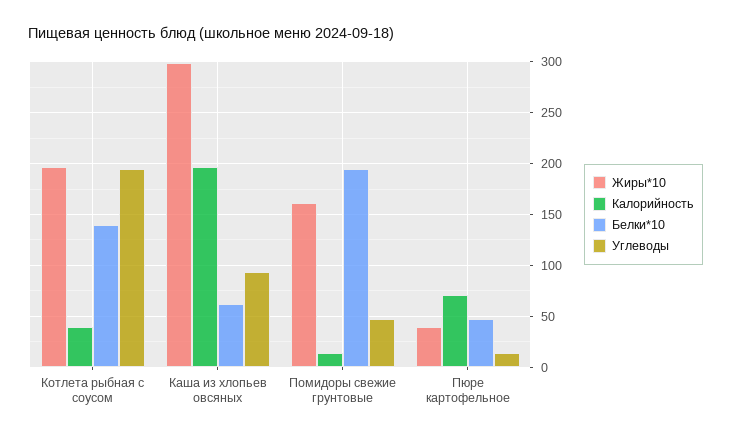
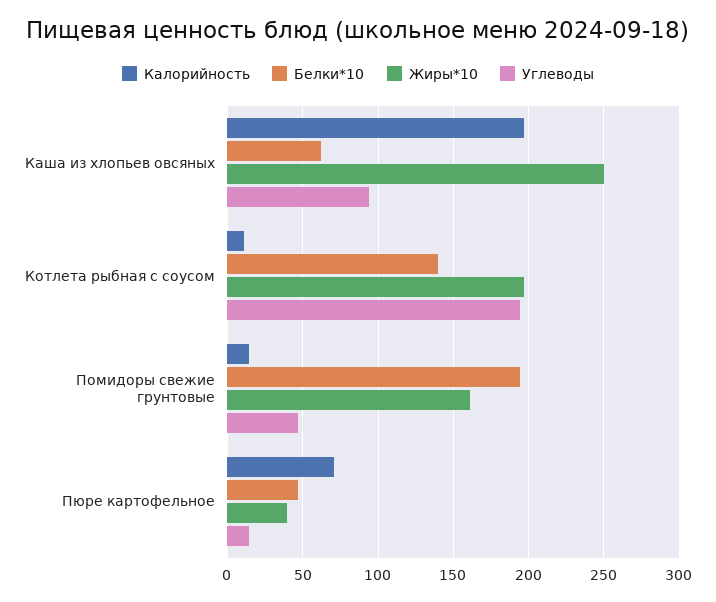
Калорийность, Котлета рыбная с соусом: 40 -> 10
Жиры*10, Каша из хлопьев овсяных: 300 -> 250

